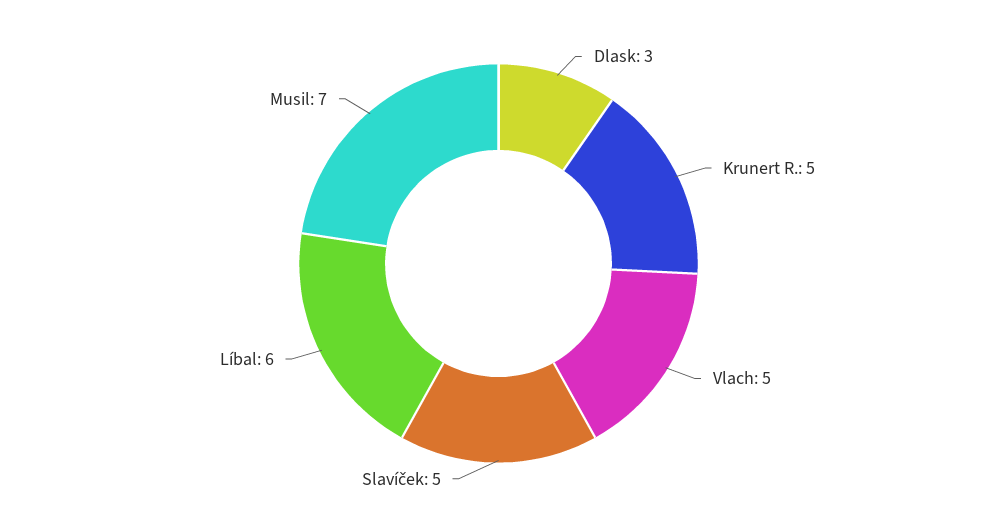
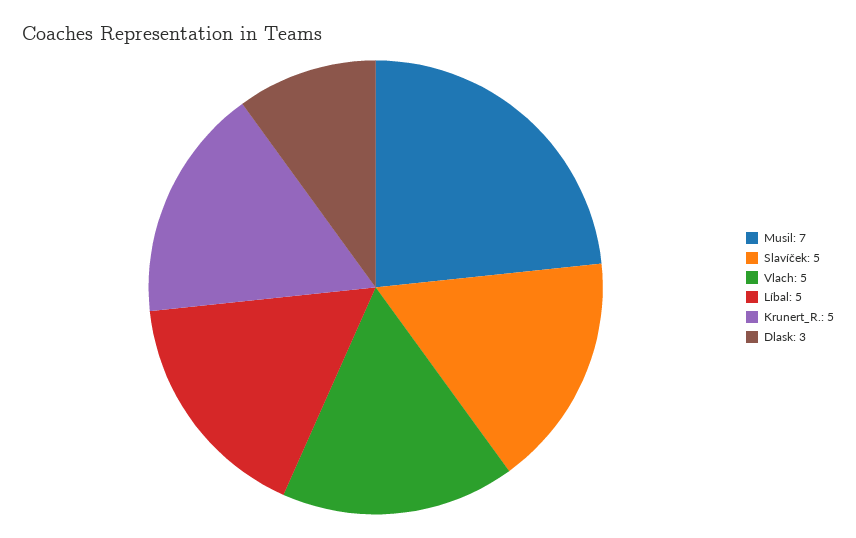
Líbal: 6 -> 5

